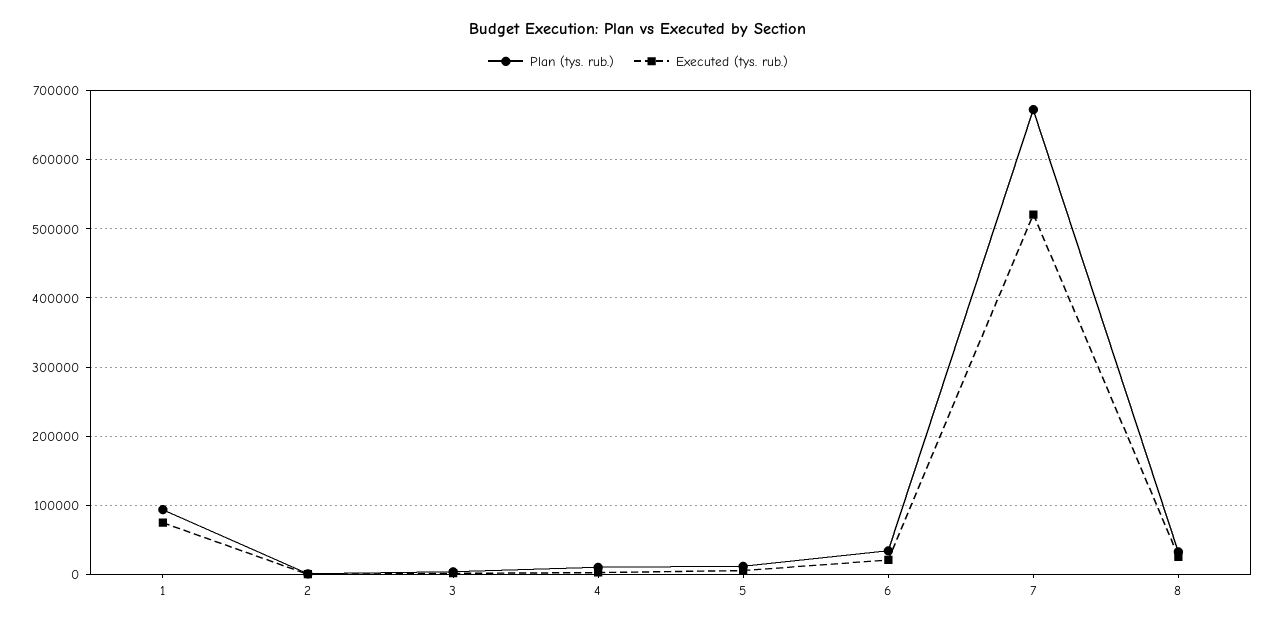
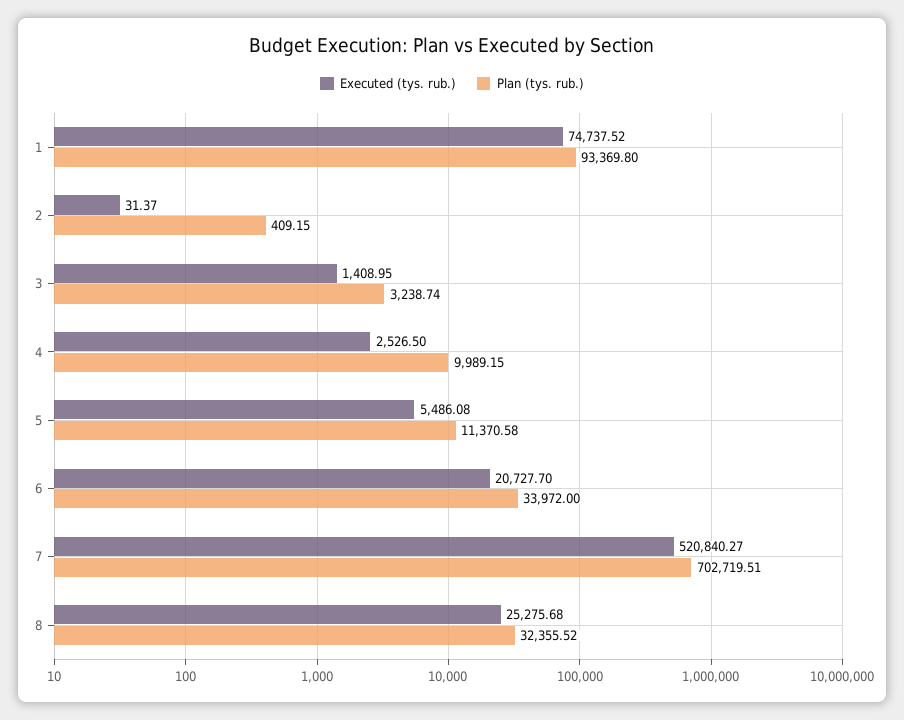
Plan (tys. rub.), 7: 670000 -> 702719.51

